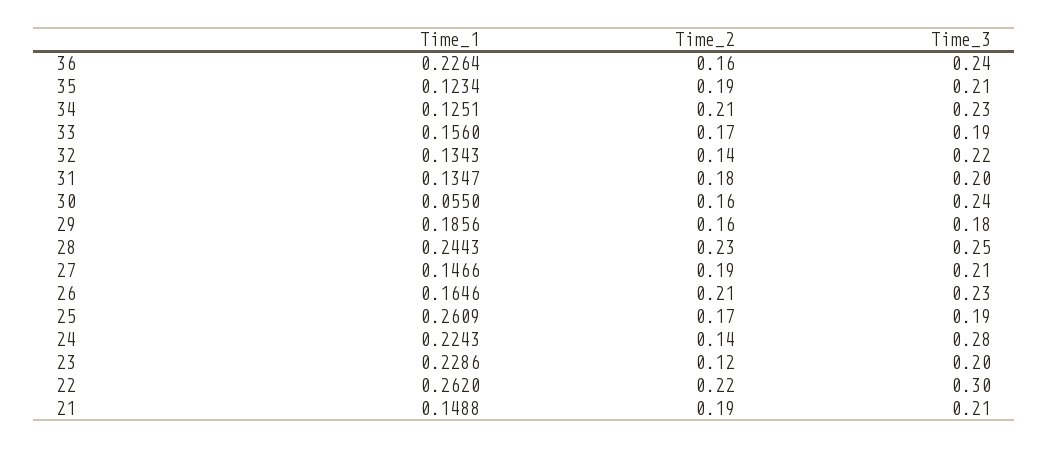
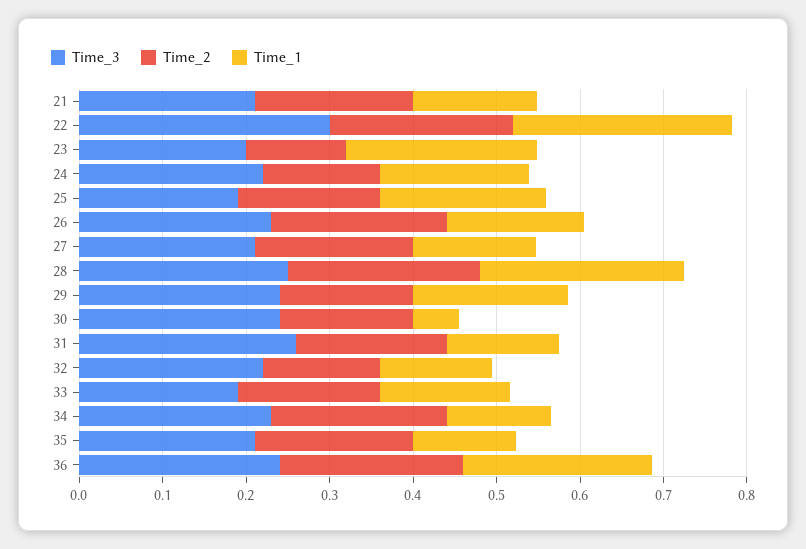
Time_2, 36: 0.16 -> 0.22
Time_3, 31: 0.2 -> 0.26
Time_3, 29: 0.18 -> 0.24
Time_1, 25: 0.2609 -> 0.2
Time_1, 24: 0.2243 -> 0.18
Time_3, 24: 0.28 -> 0.22

